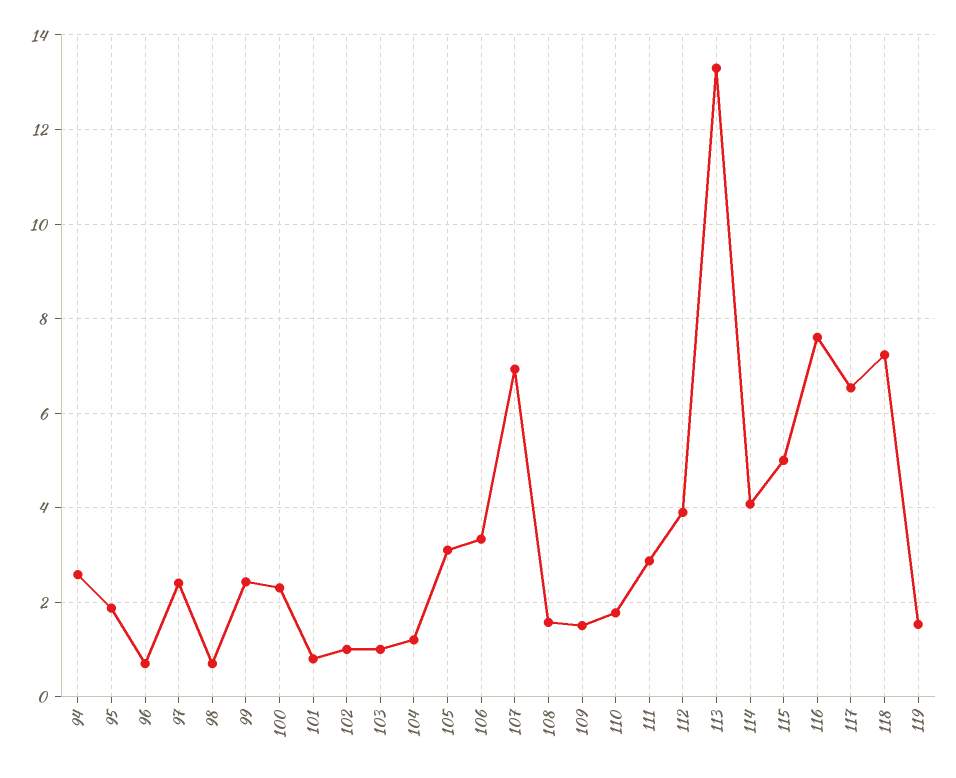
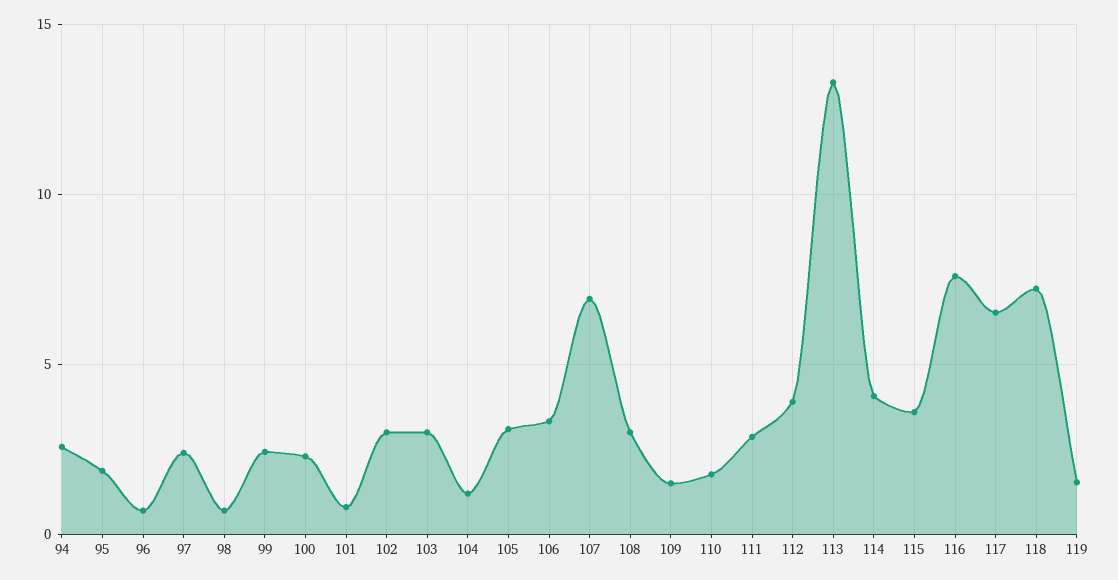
102: 1 -> 3
103: 1 -> 3
108: 1.6 -> 3
115: 5 -> 3.5

